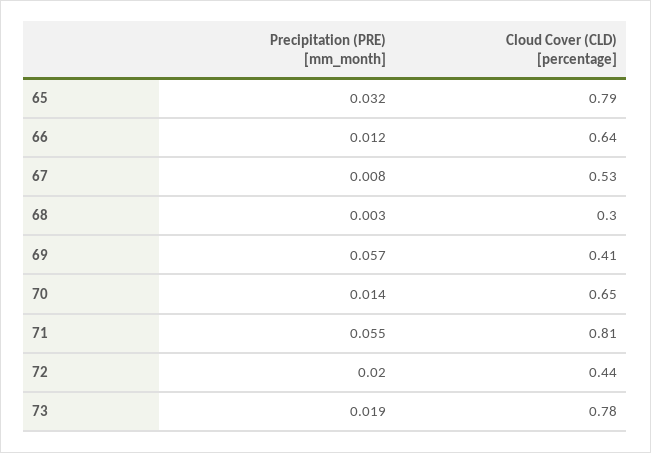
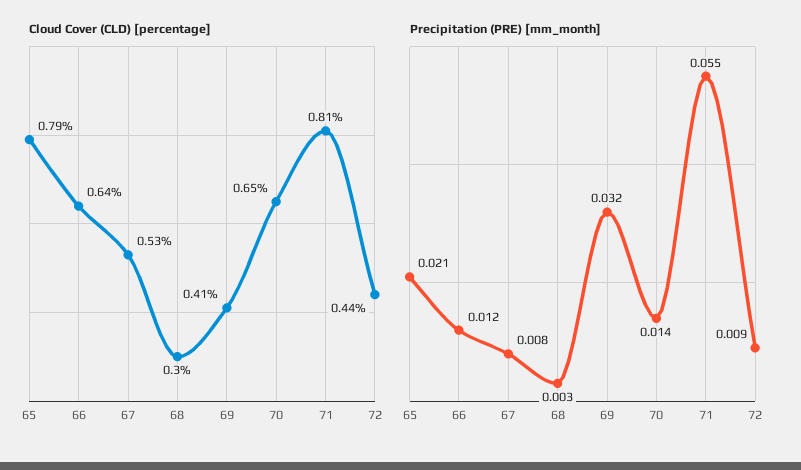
Precipitation (PRE) [mm_month], 65: 0.032 -> 0.021
Precipitation (PRE) [mm_month], 69: 0.057 -> 0.032
Precipitation (PRE) [mm_month], 72: 0.02 -> 0.009
Precipitation (PRE) [mm_month], 73: 0.019 -> none
Cloud Cover (CLD) [percentage], 73: 0.78 -> none

